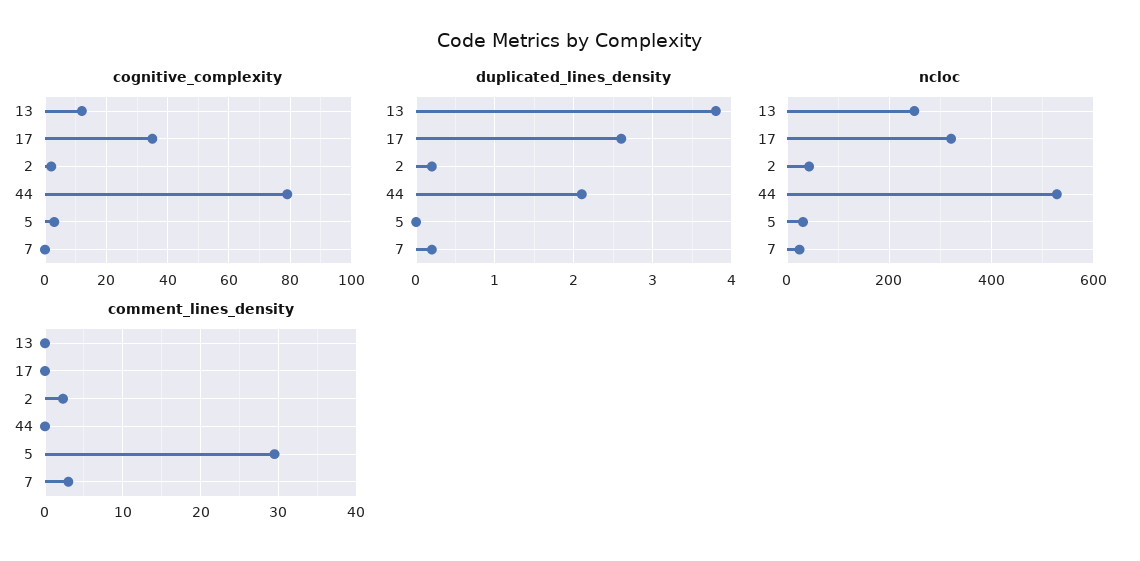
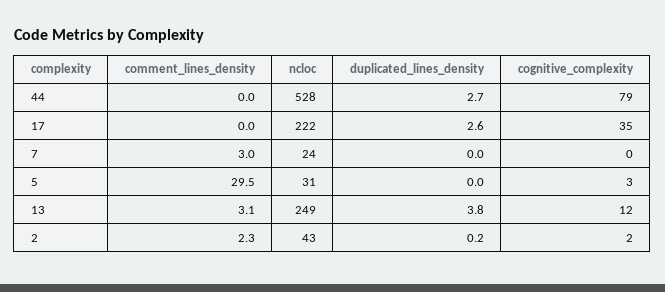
duplicated_lines_density, 44: 2.1 -> 2.7
duplicated_lines_density, 7: 0.2 -> 0
ncloc, 17: 320 -> 222
comment_lines_density, 13: 0 -> 3.1

